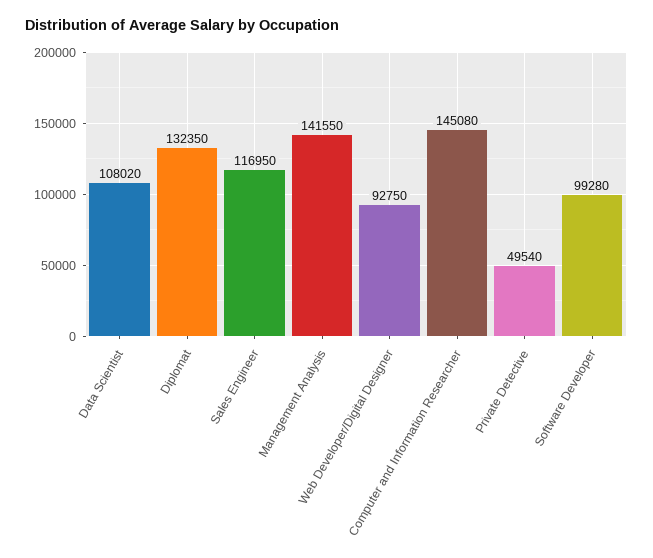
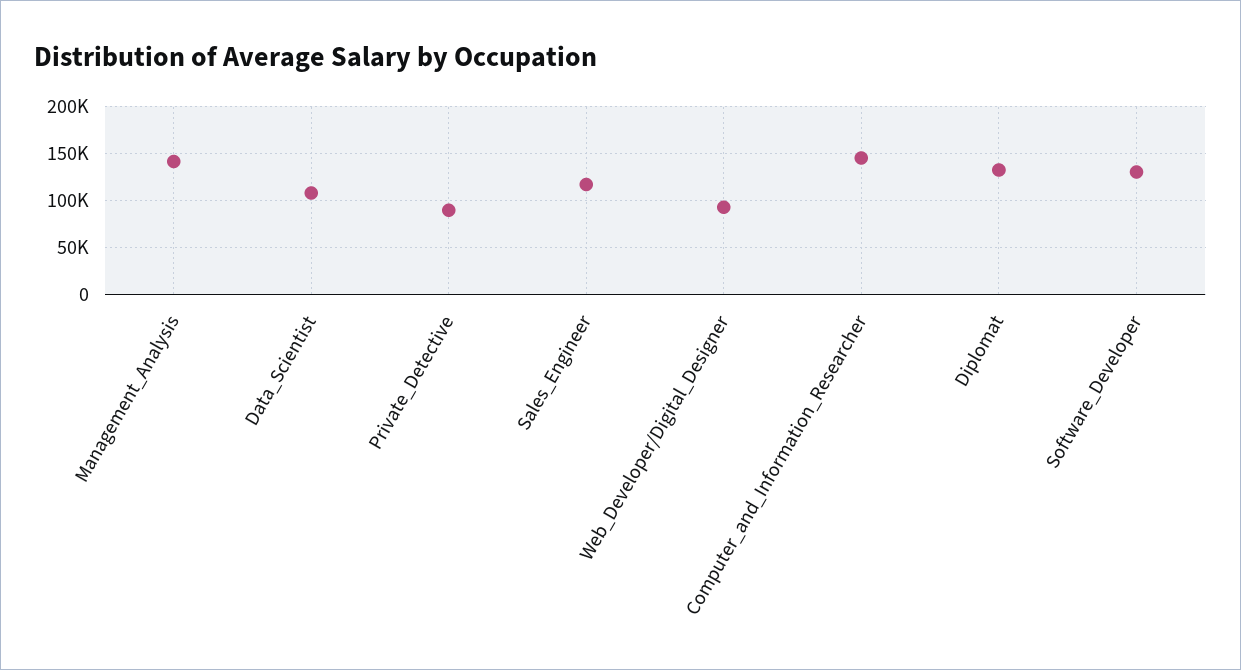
Private Detective: 49540 -> 90000
Software Developer: 99280 -> 130000

